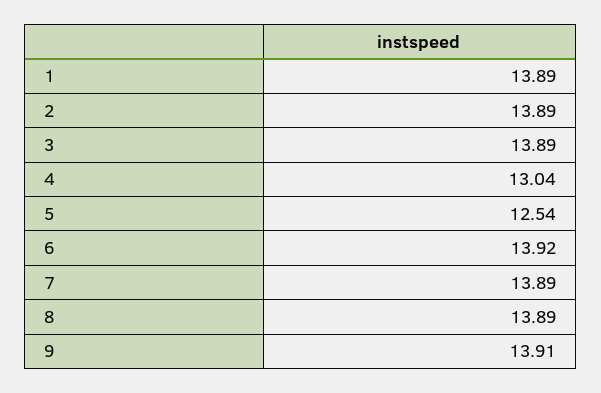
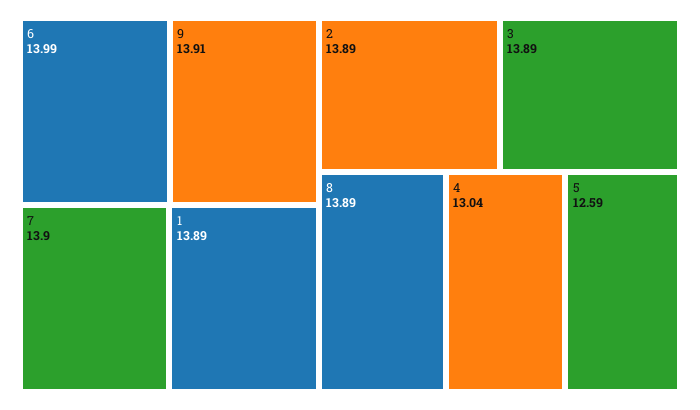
5: 12.54 -> 12.59
6: 13.92 -> 13.99
7: 13.89 -> 13.9

